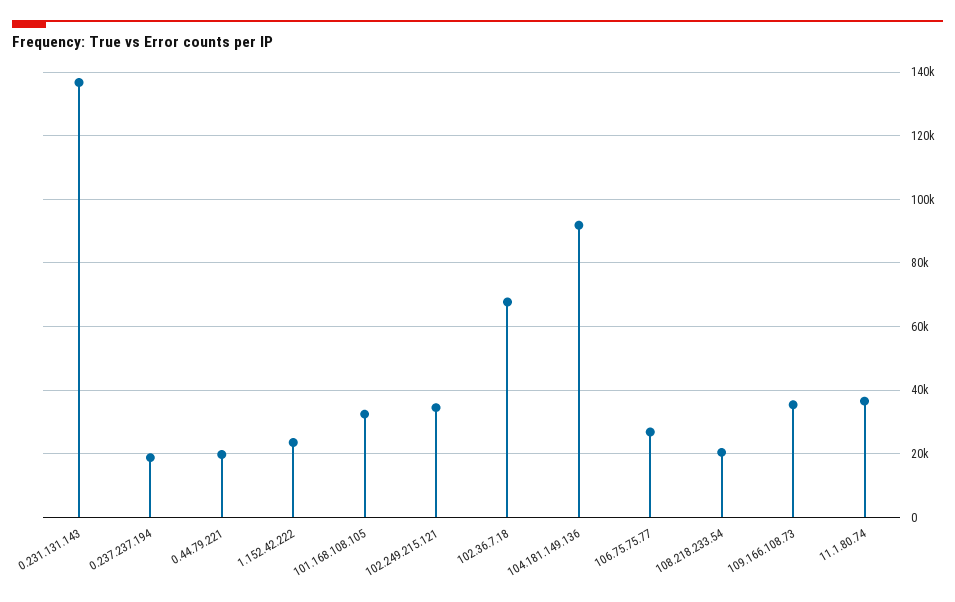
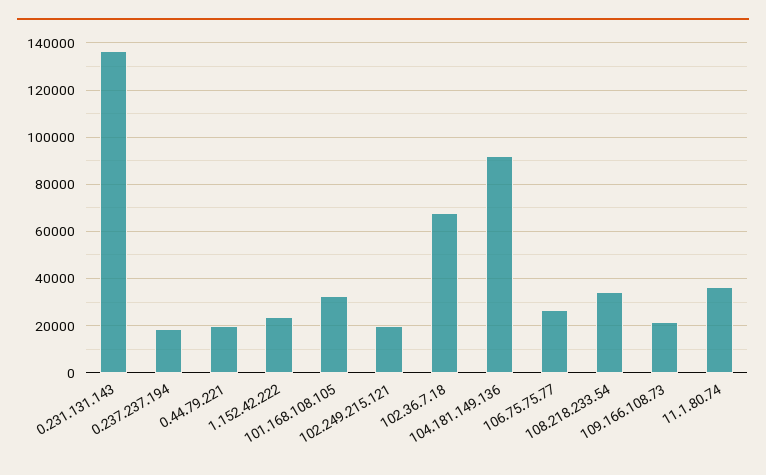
102.249.215.121: 34000 -> 20000
108.218.233.54: 20000 -> 35000
109.166.108.73: 36000 -> 20000

